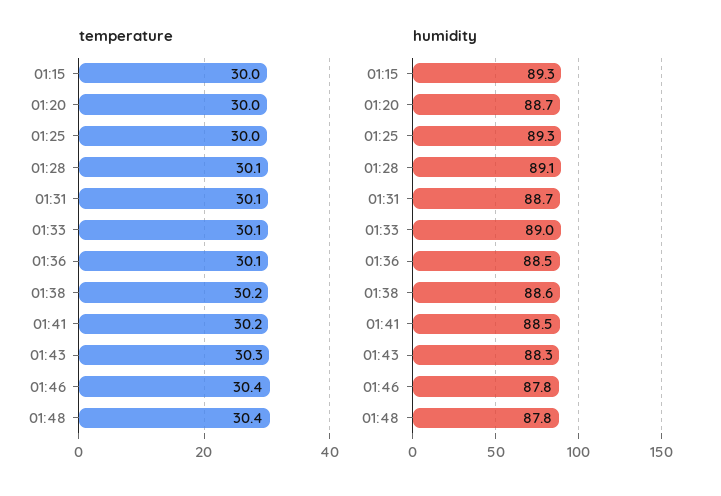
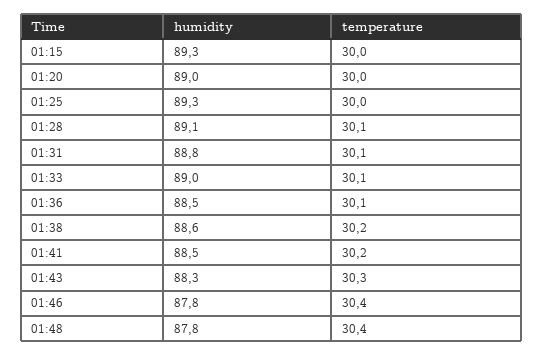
humidity, 01:20: 88.7 -> 89
humidity, 01:31: 88.7 -> 88.8

